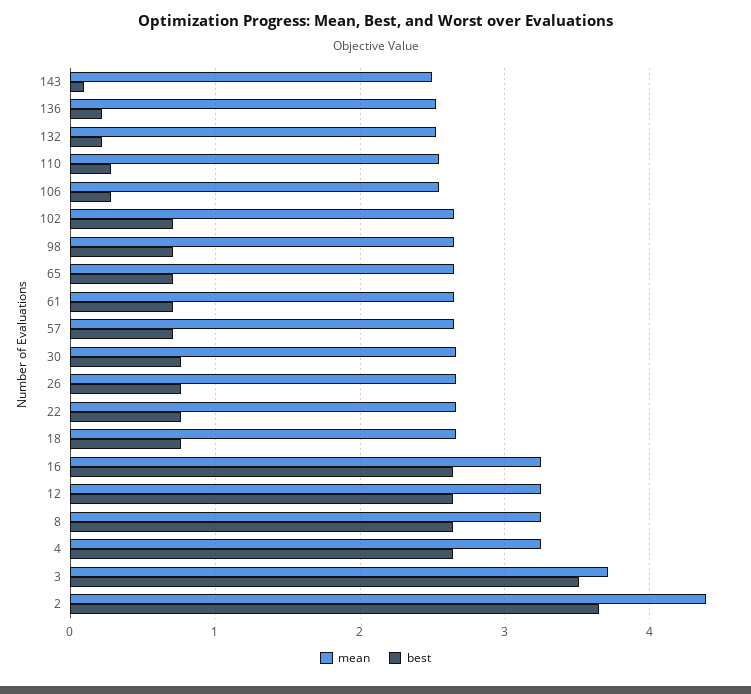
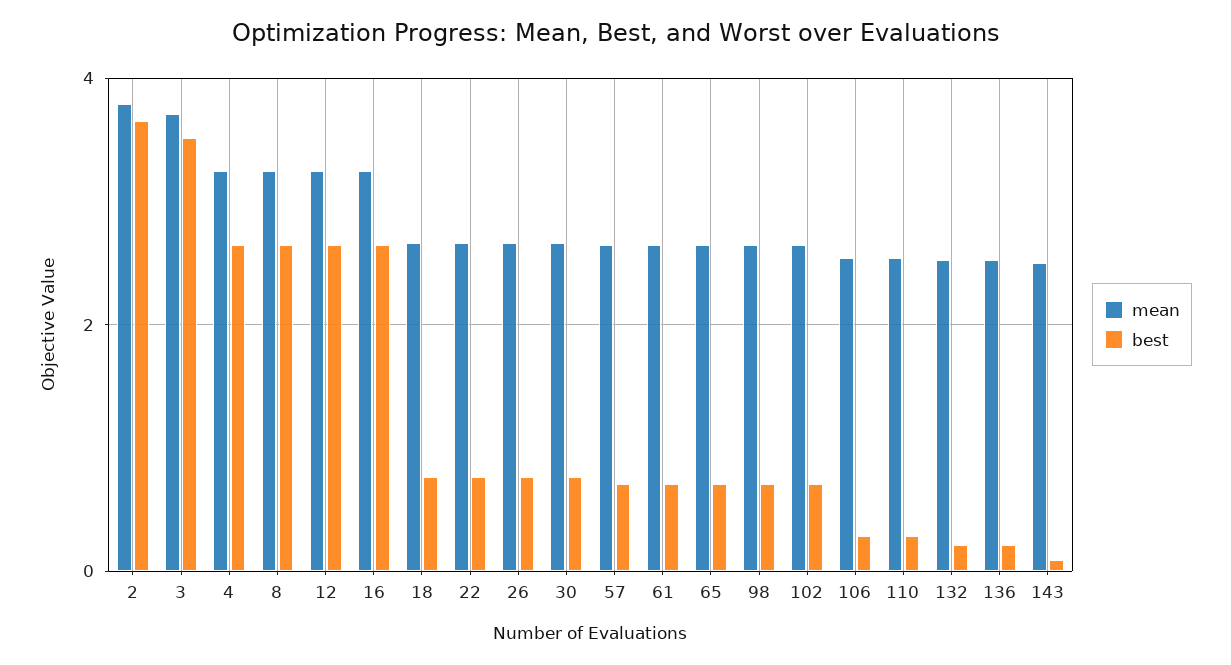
mean, 2: 4.4 -> 3.8

